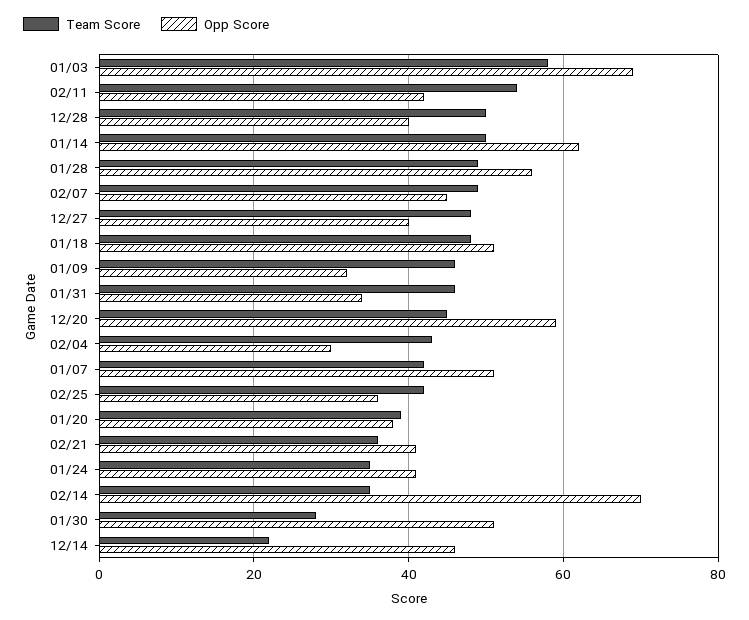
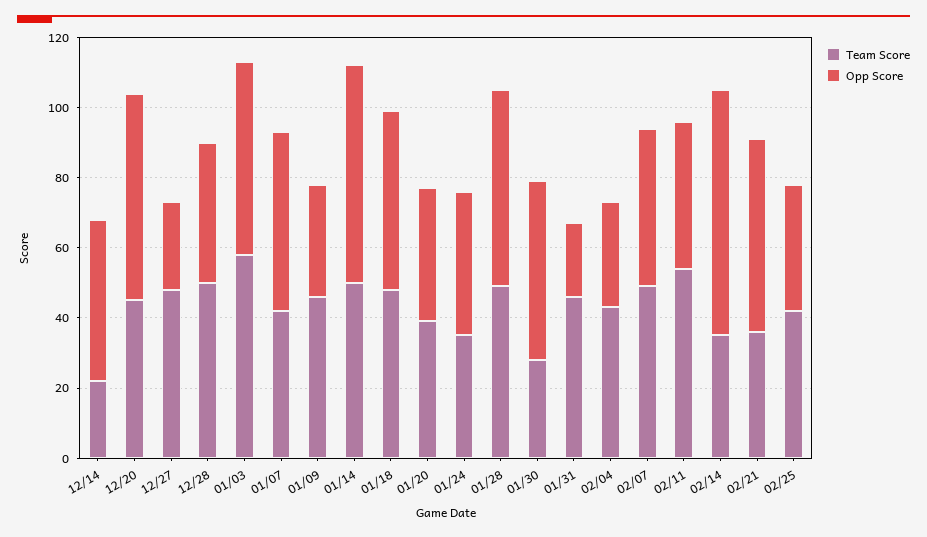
Opp Score, 01/03: 70 -> 55
Opp Score, 12/27: 40 -> 25
Opp Score, 01/31: 35 -> 20
Opp Score, 02/21: 40 -> 55

